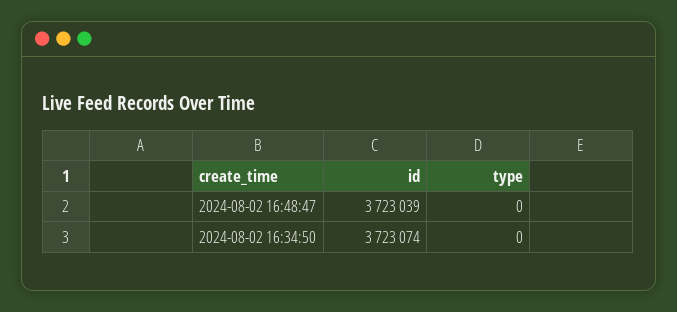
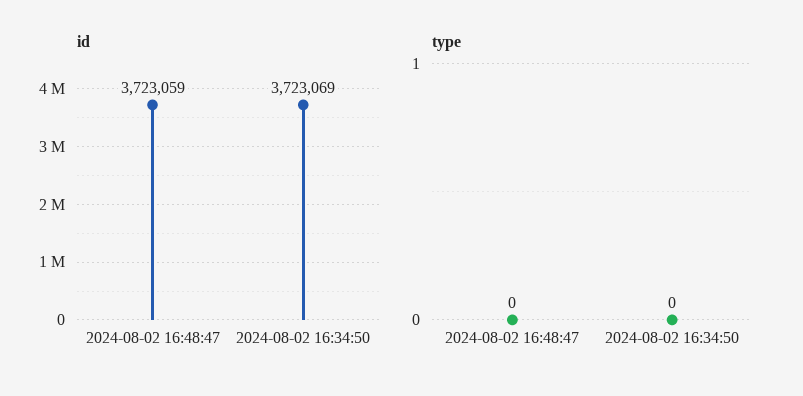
id, 2024-08-02 16:48:47: 3723039 -> 3723059
id, 2024-08-02 16:34:50: 3723074 -> 3723069

